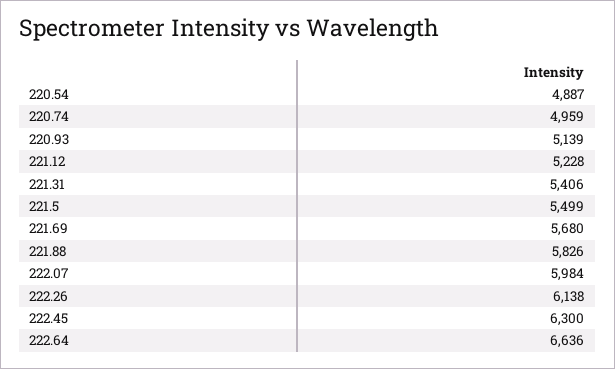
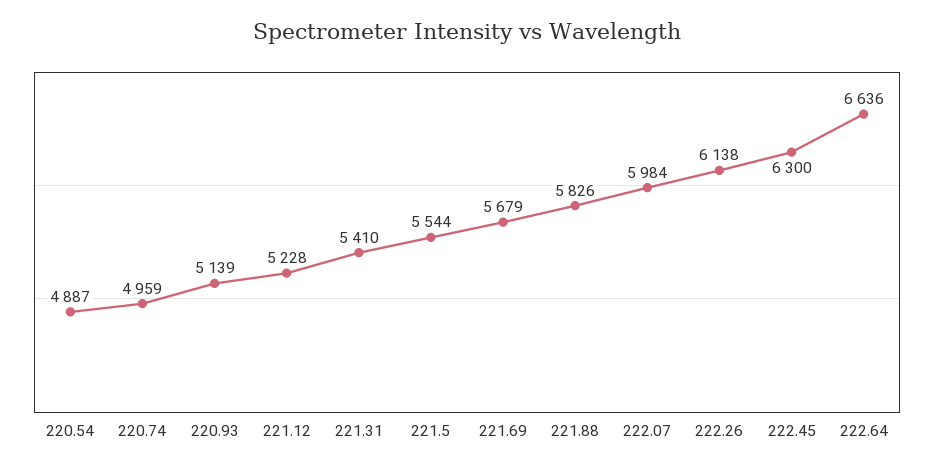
221.31: 5406 -> 5410
221.5: 5499 -> 5544
221.69: 5680 -> 5679

